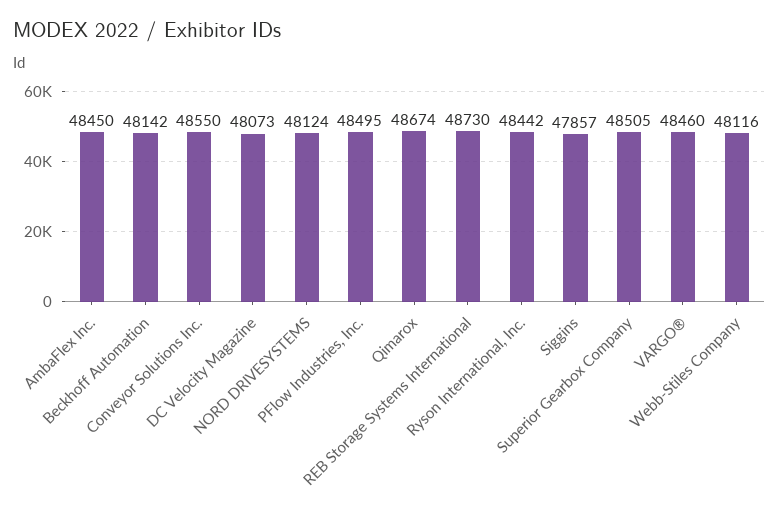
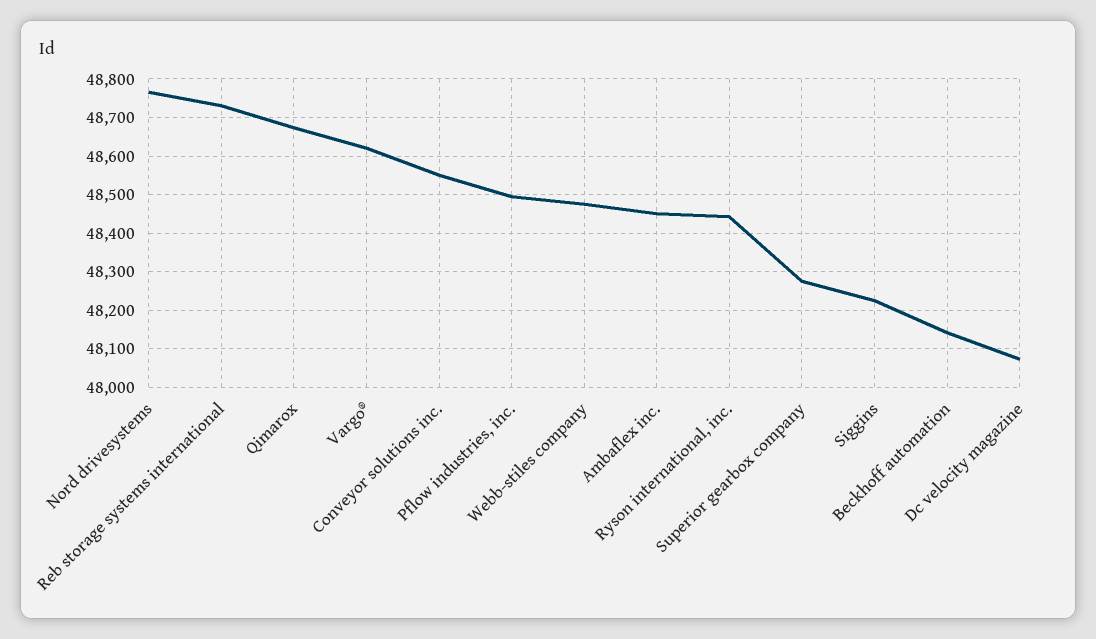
NORD DRIVESYSTEMS: 48124 -> 48760
Siggins: 47857 -> 48220
Superior Gearbox Company: 48505 -> 48280
VARGO®: 48460 -> 48620
Webb-Stiles Company: 48116 -> 48480

